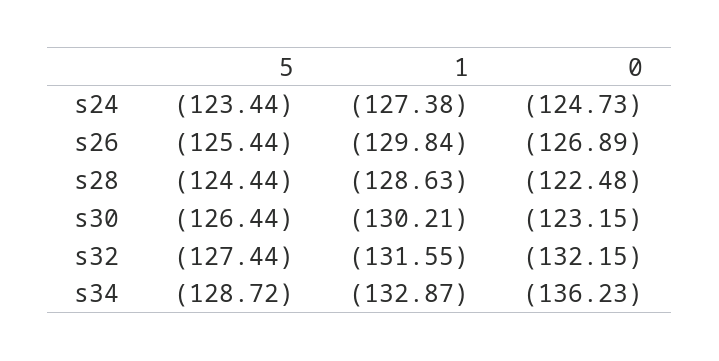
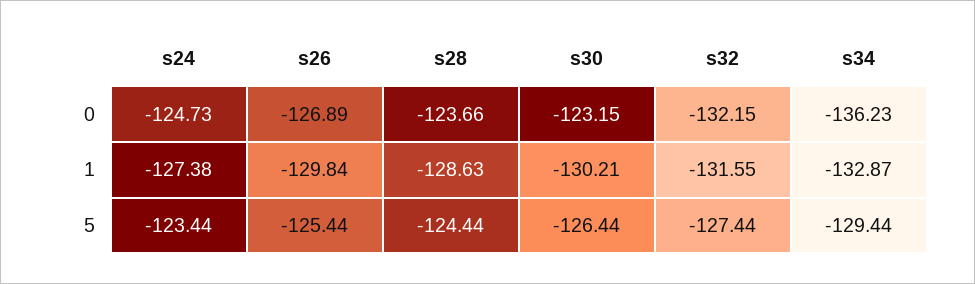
0, s28: -122.48 -> -123.66
5, s34: -128.72 -> -129.44

